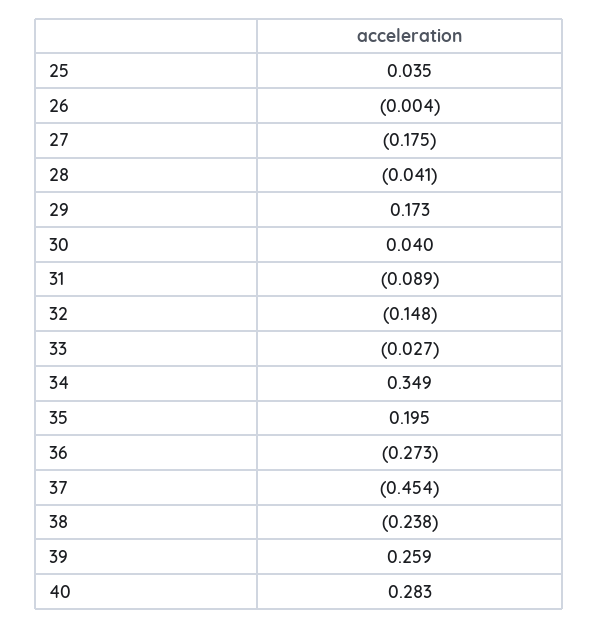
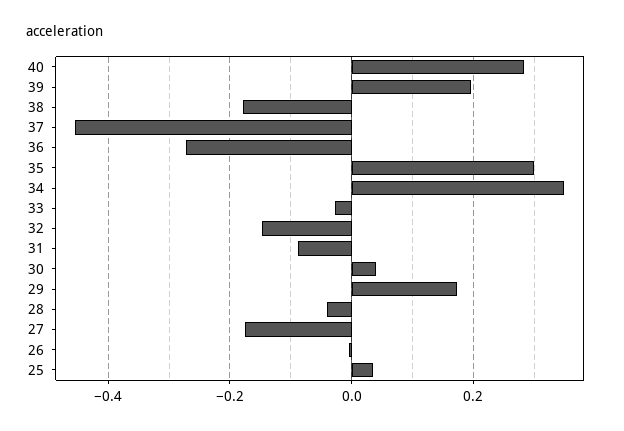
35: 0.195 -> 0.3
38: -0.238 -> -0.18
39: 0.259 -> 0.2

